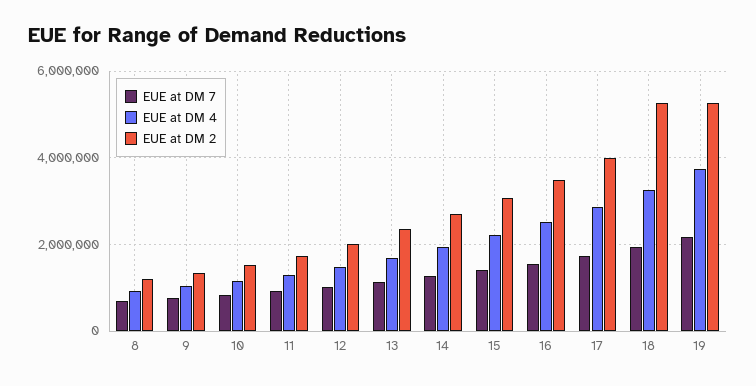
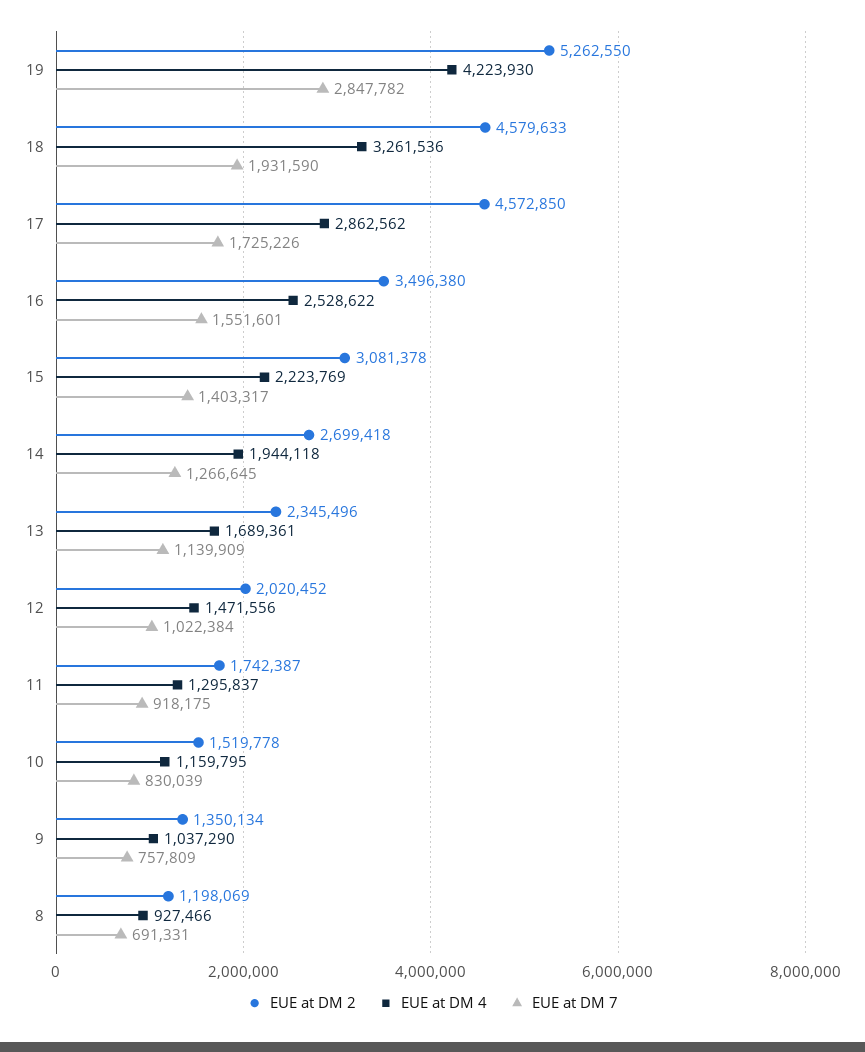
EUE at DM 2, 17: 4000000 -> 4572850
EUE at DM 2, 18: 5200000 -> 4579633
EUE at DM 7, 19: 2200000 -> 2847782
EUE at DM 4, 19: 3800000 -> 4223930

